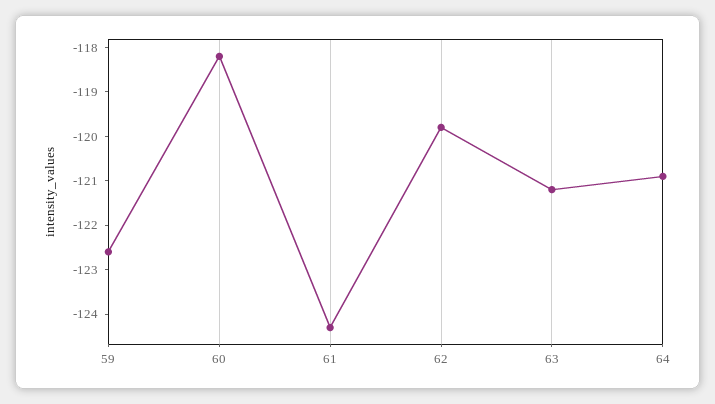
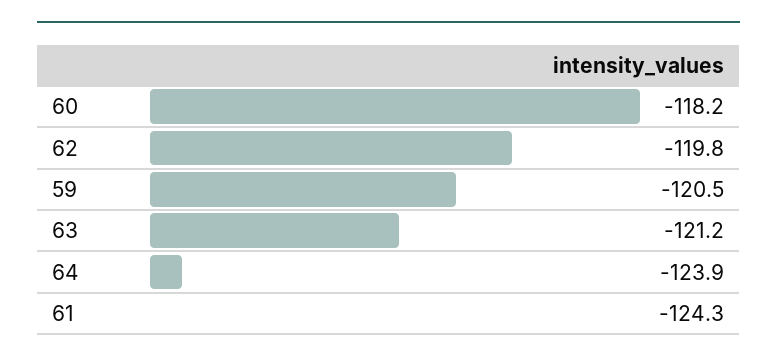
59: -122.5 -> -120.5
64: -121 -> -123.9

